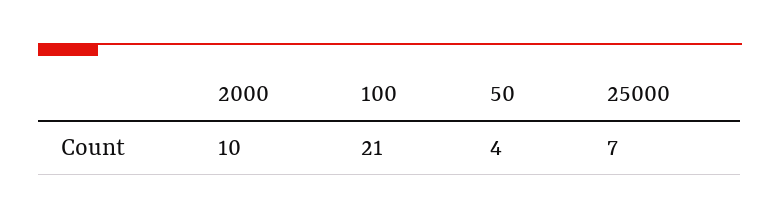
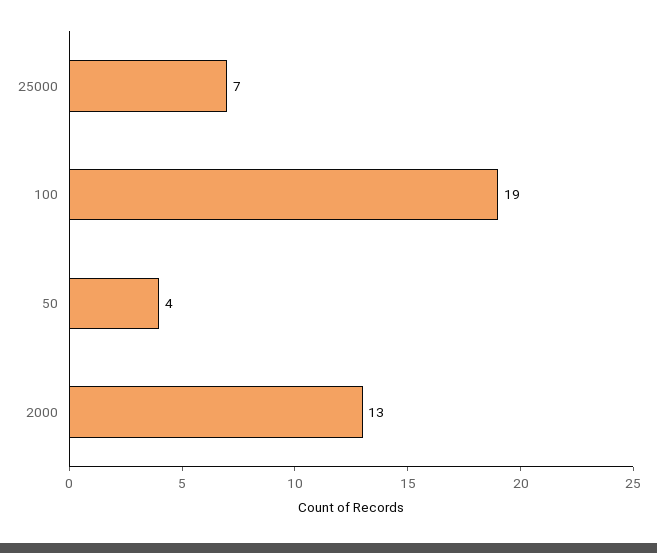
2000: 10 -> 13
100: 21 -> 19

